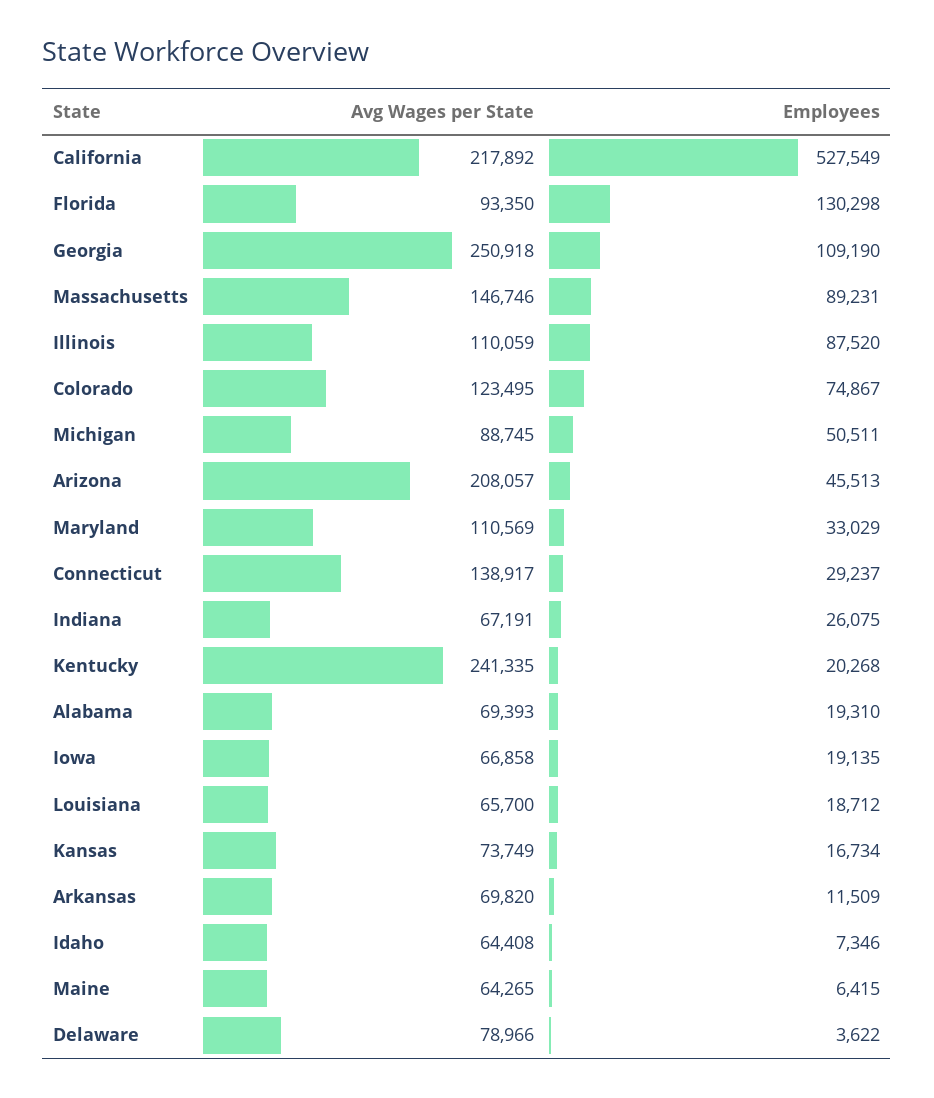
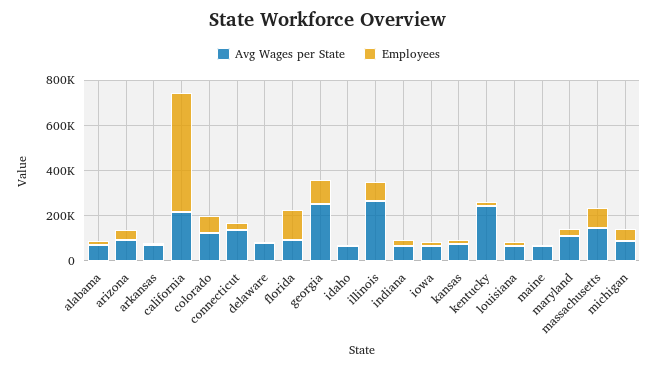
Avg Wages per State, Illinois: 110059 -> 250000
Avg Wages per State, Arizona: 208057 -> 100000

